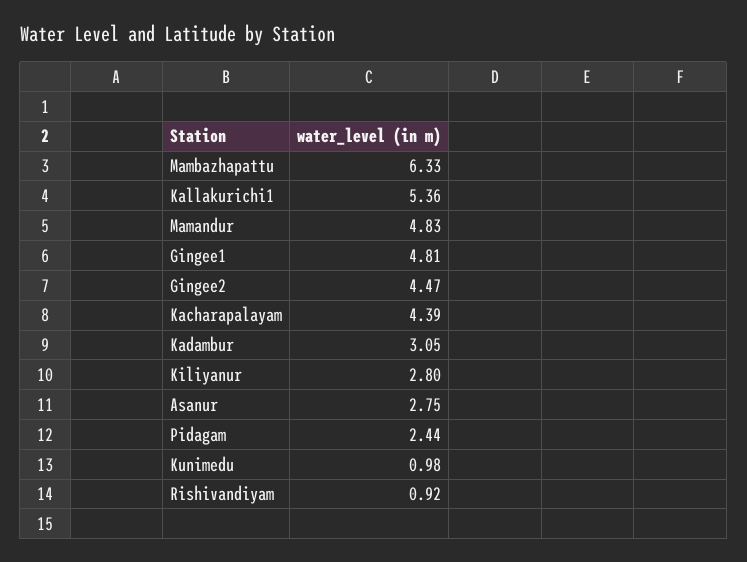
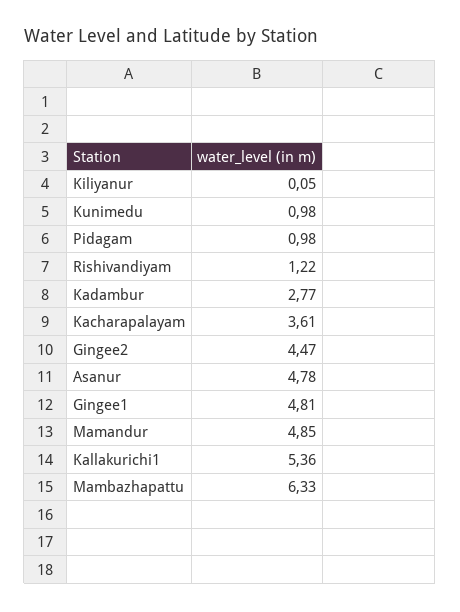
Mamandur: 4.83 -> 4.85
Kacharapalayam: 4.39 -> 3.61
Kadambur: 3.05 -> 2.77
Kiliyanur: 2.8 -> 0.05
Asanur: 2.75 -> 4.78
Pidagam: 2.44 -> 0.98
Rishivandiyam: 0.92 -> 1.22

